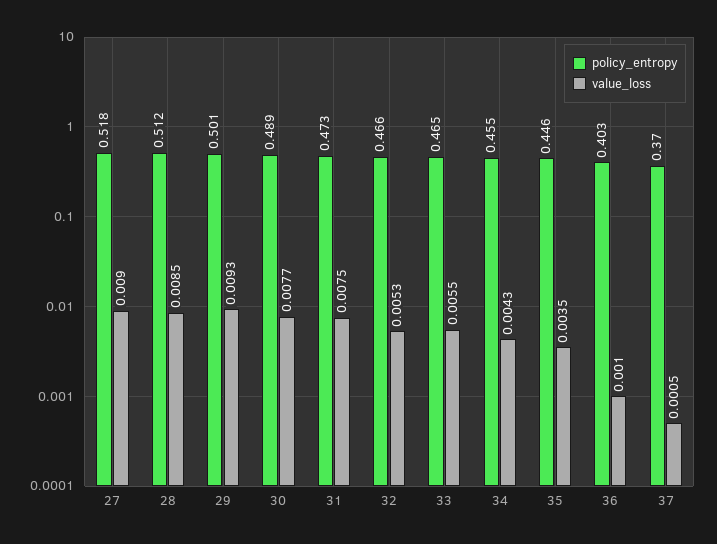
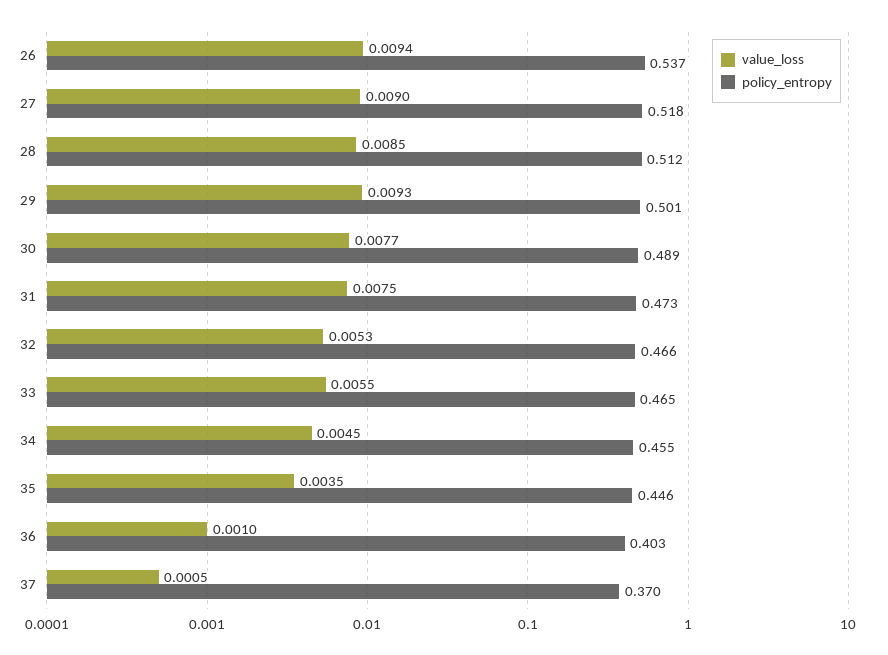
value_loss, 34: 0.0043 -> 0.0045
value_loss, 26: none -> 0.0094
policy_entropy, 26: none -> 0.537

